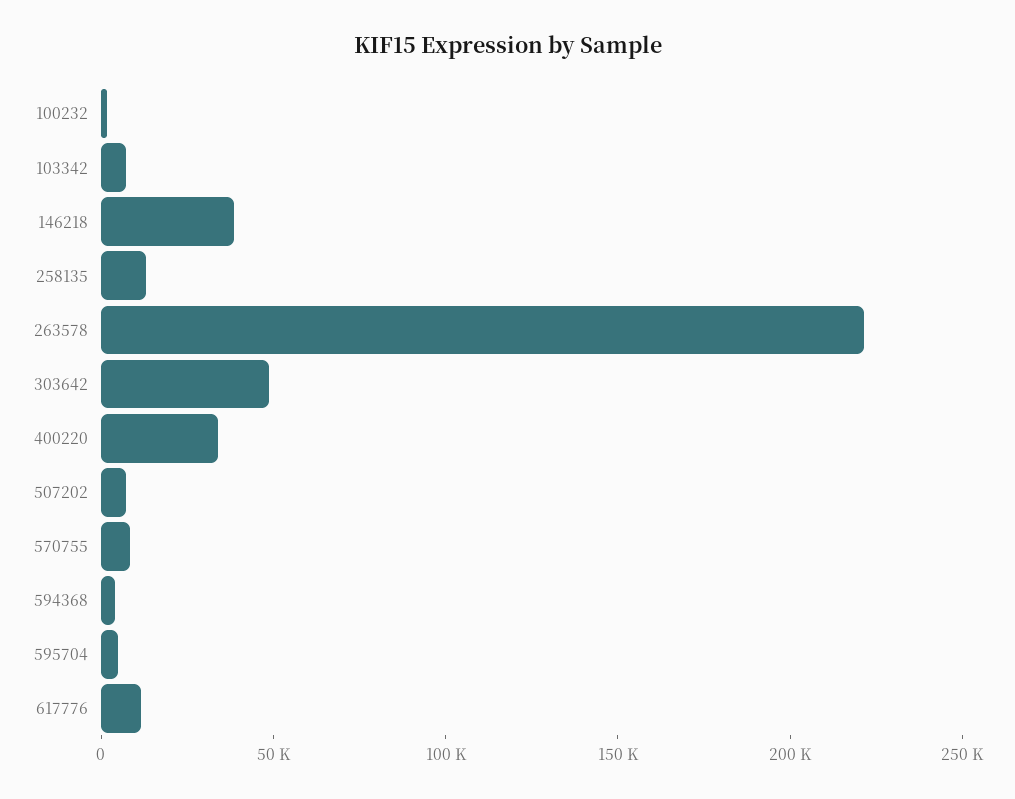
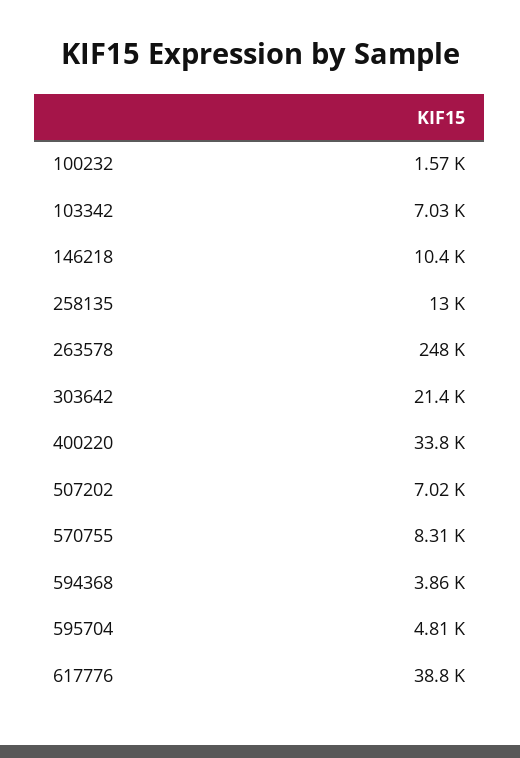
146218: 40000 -> 10400
263578: 220000 -> 248000
303642: 50000 -> 21400
617776: 10000 -> 38800

